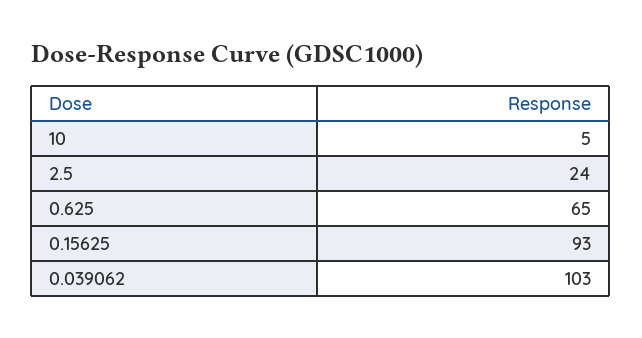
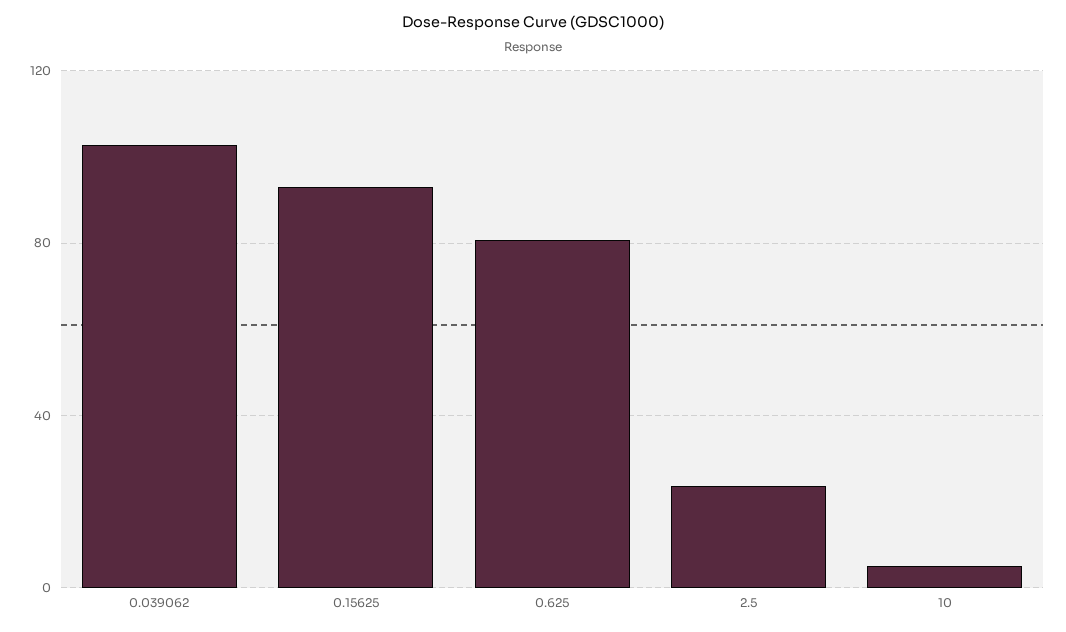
0.625: 65 -> 80

